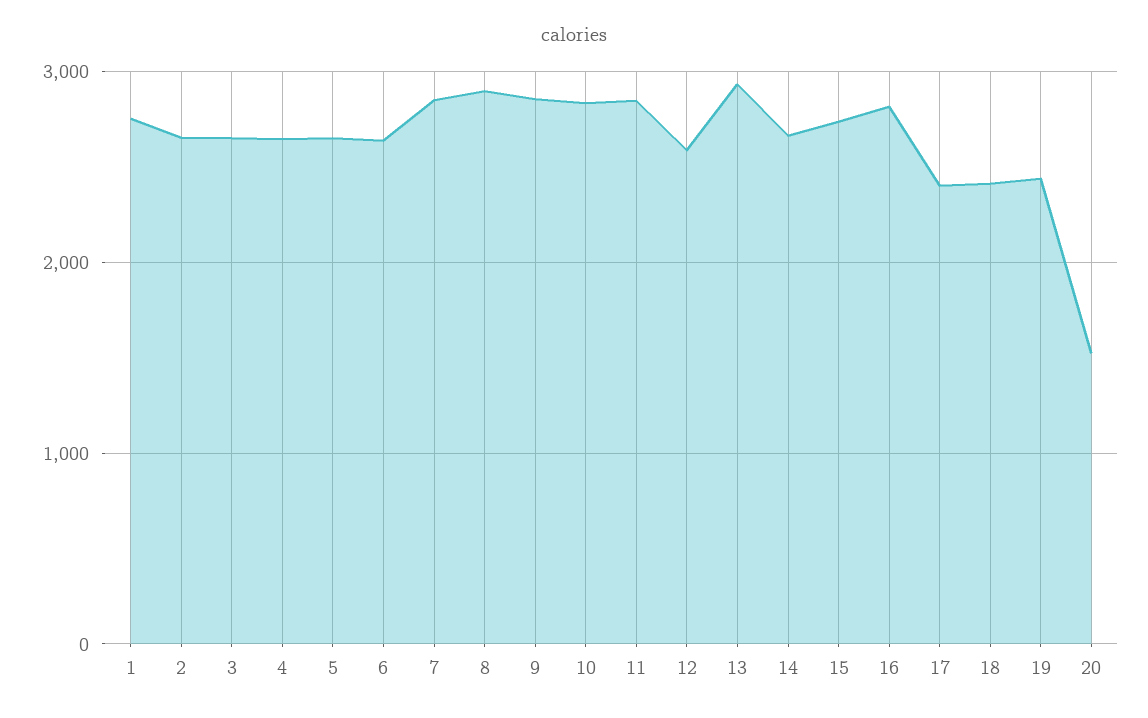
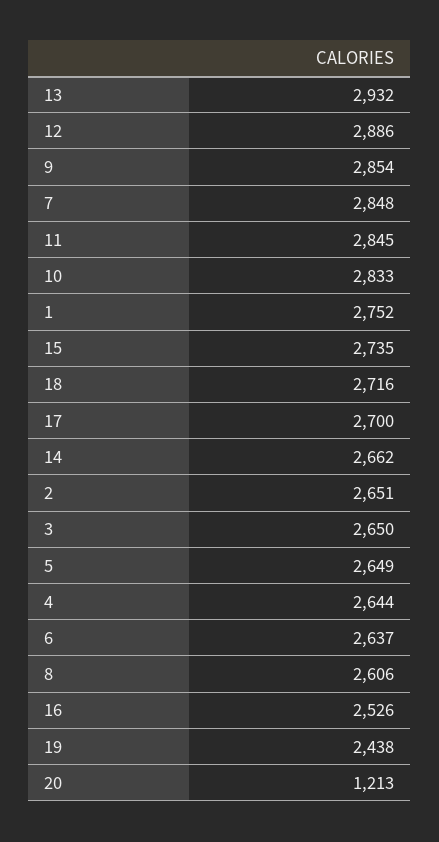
8: 2900 -> 2606
12: 2600 -> 2886
16: 2800 -> 2526
17: 2400 -> 2700
18: 2400 -> 2716
20: 1500 -> 1213

